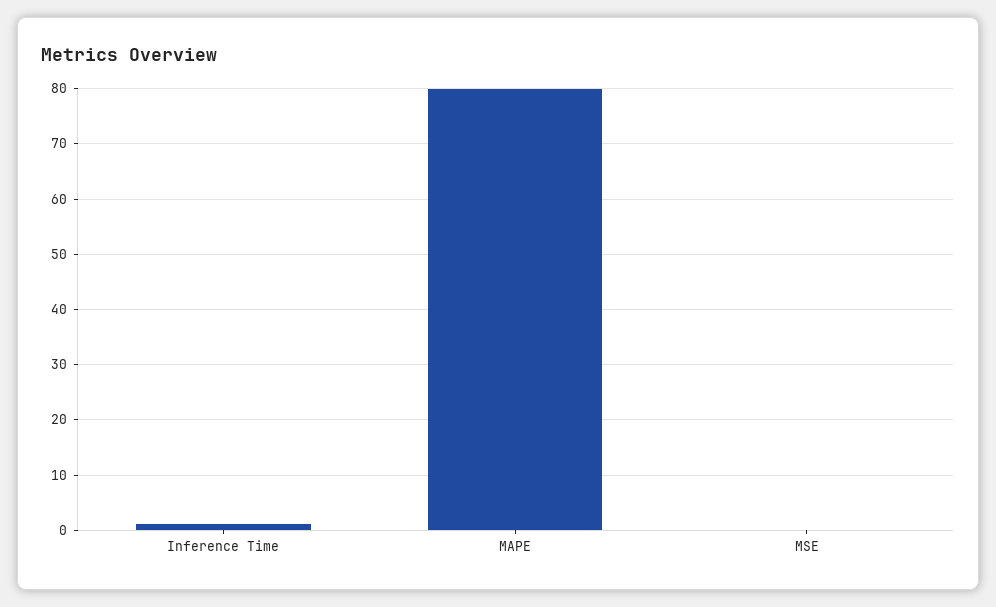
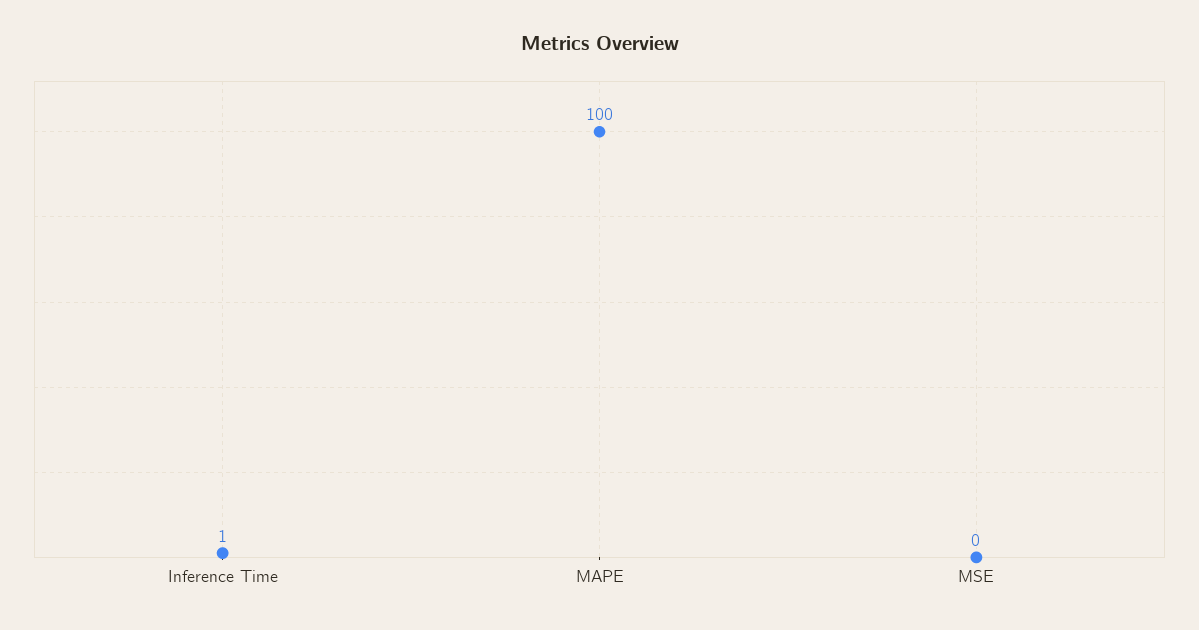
MAPE: 80 -> 100

